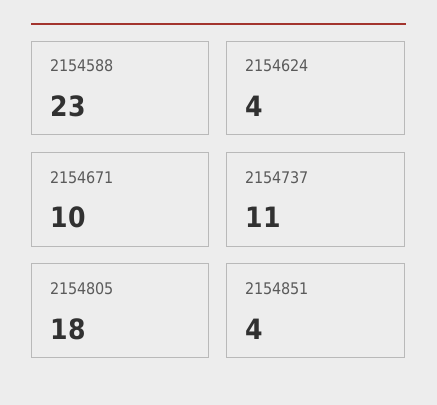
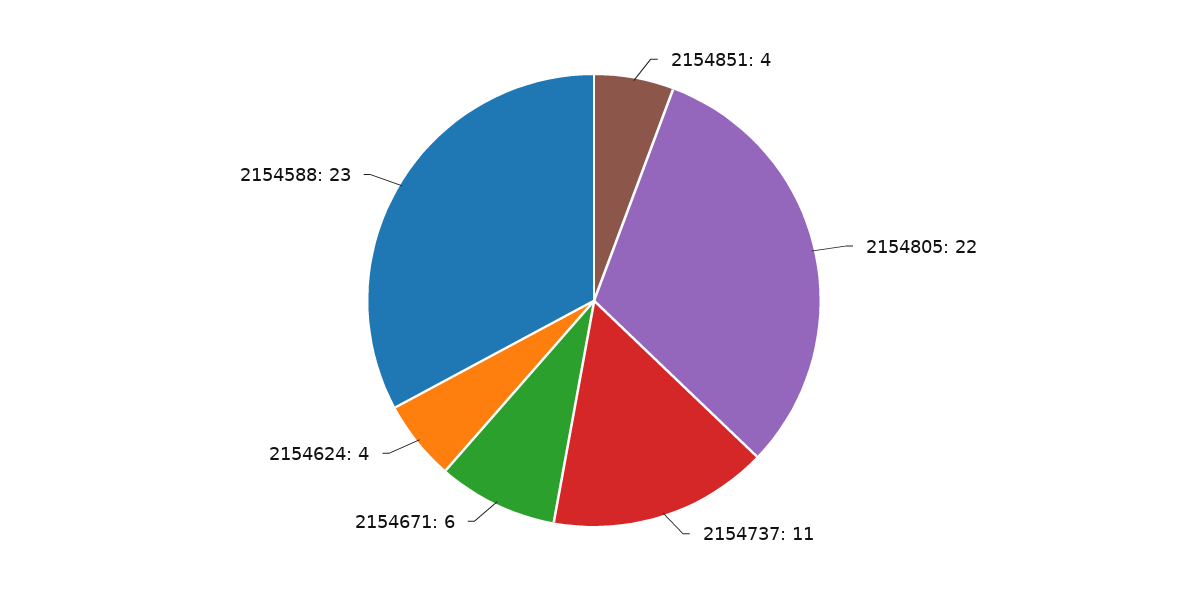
2154671: 10 -> 6
2154805: 18 -> 22

